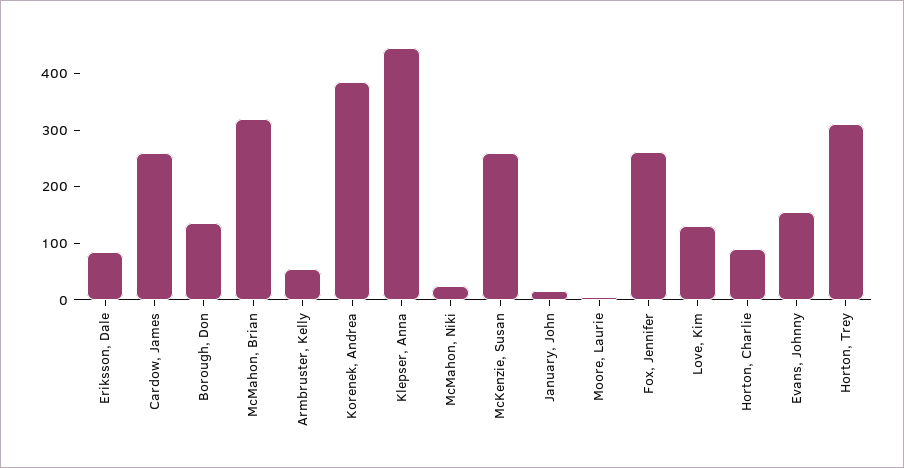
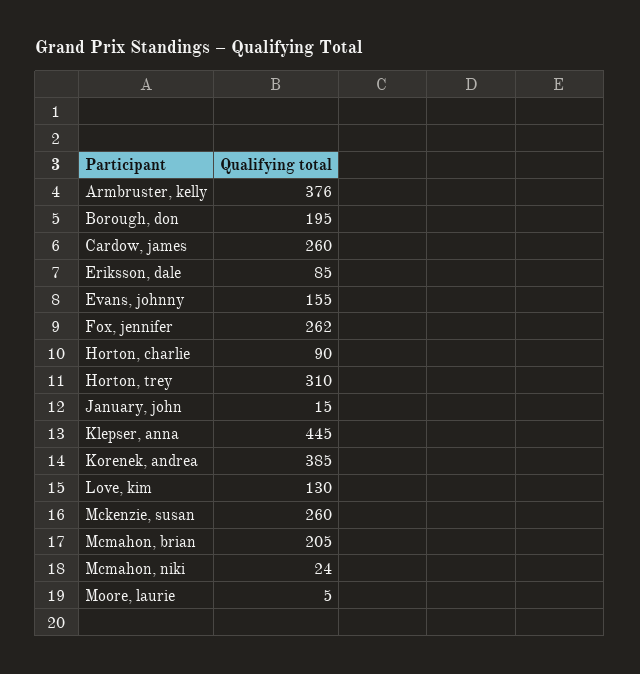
Borough, Don: 140 -> 195
McMahon, Brian: 320 -> 205
Armbruster, Kelly: 60 -> 376

